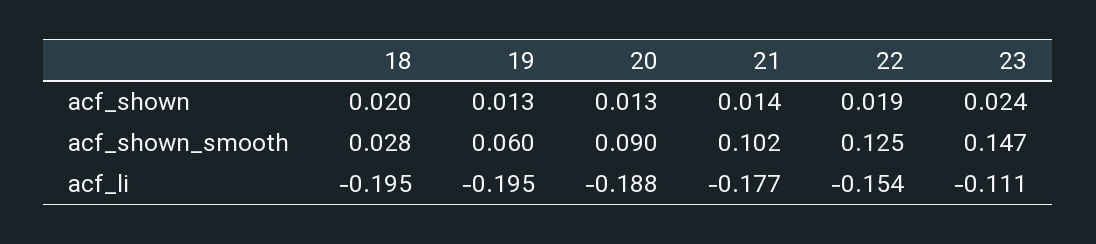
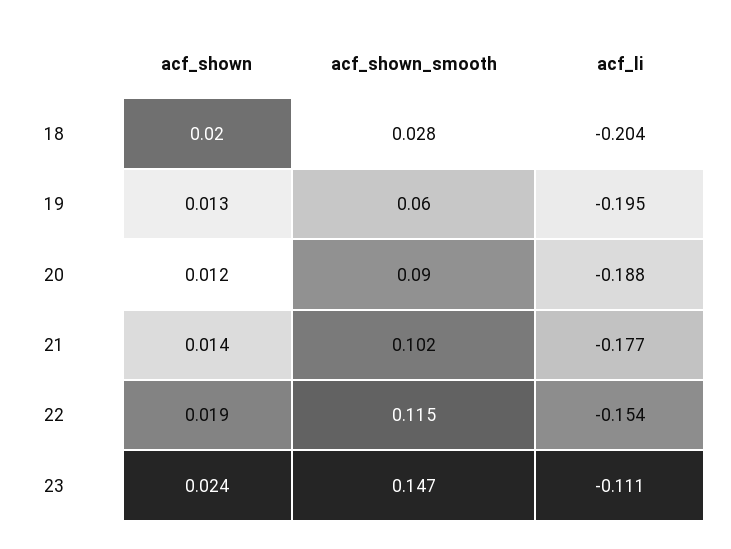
20, acf_shown: 0.013 -> 0.012
22, acf_shown_smooth: 0.125 -> 0.115
18, acf_li: -0.195 -> -0.204

